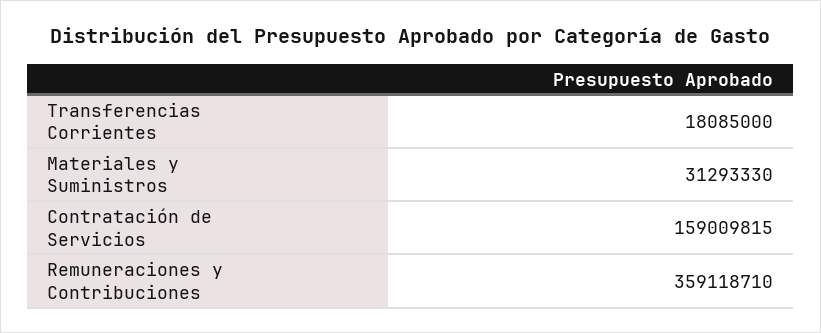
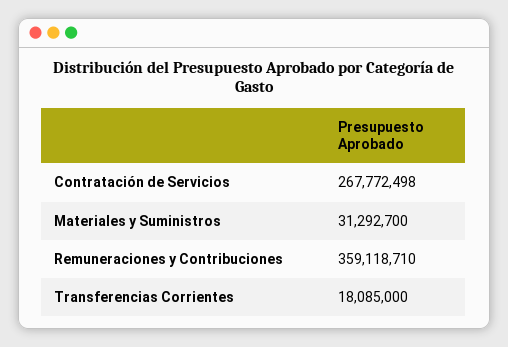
Materiales y Suministros: 31293330 -> 31292700
Contratación de Servicios: 159009815 -> 267772498

